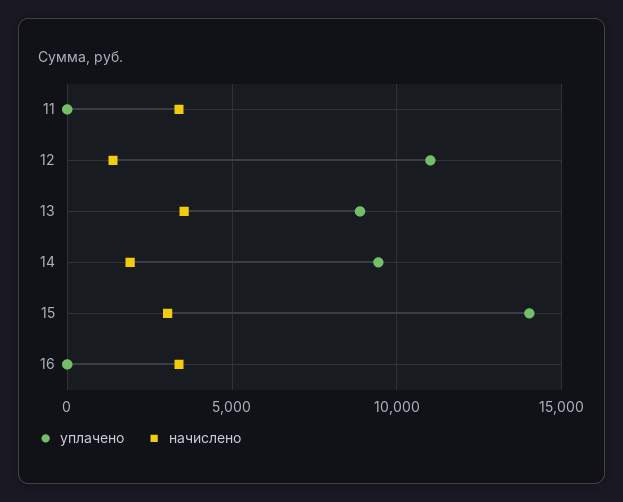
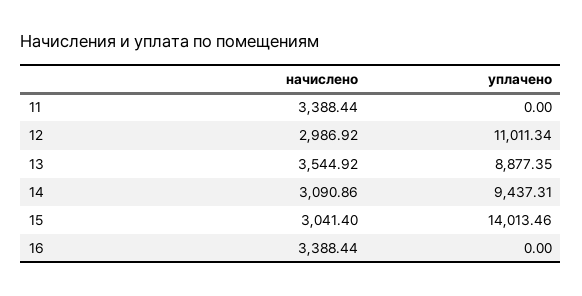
начислено, 12: 1500 -> 2986.92
начислено, 14: 2000 -> 3090.86

